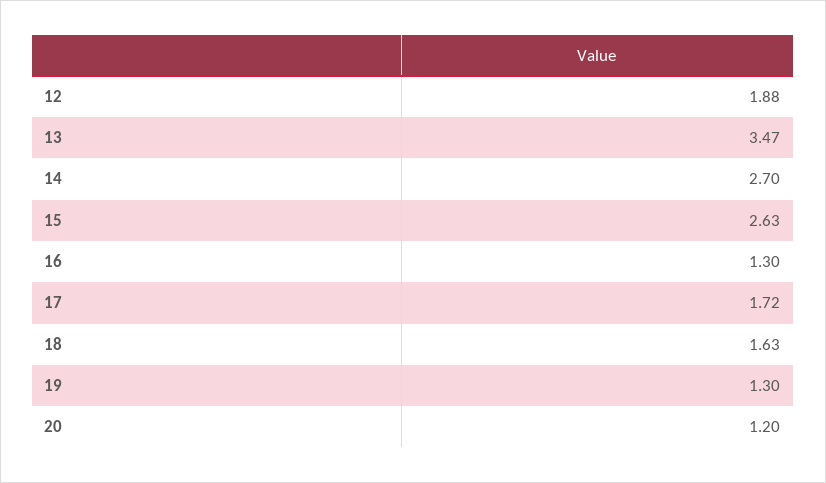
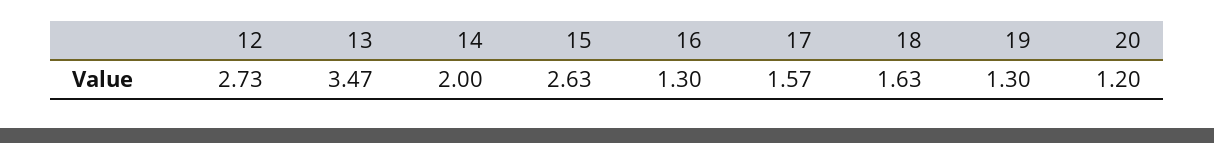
12: 1.88 -> 2.73
14: 2.7 -> 2
17: 1.72 -> 1.57

